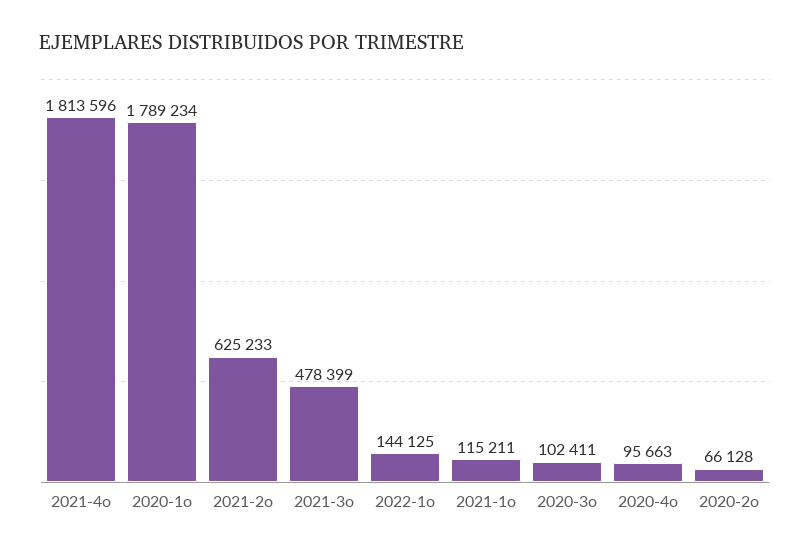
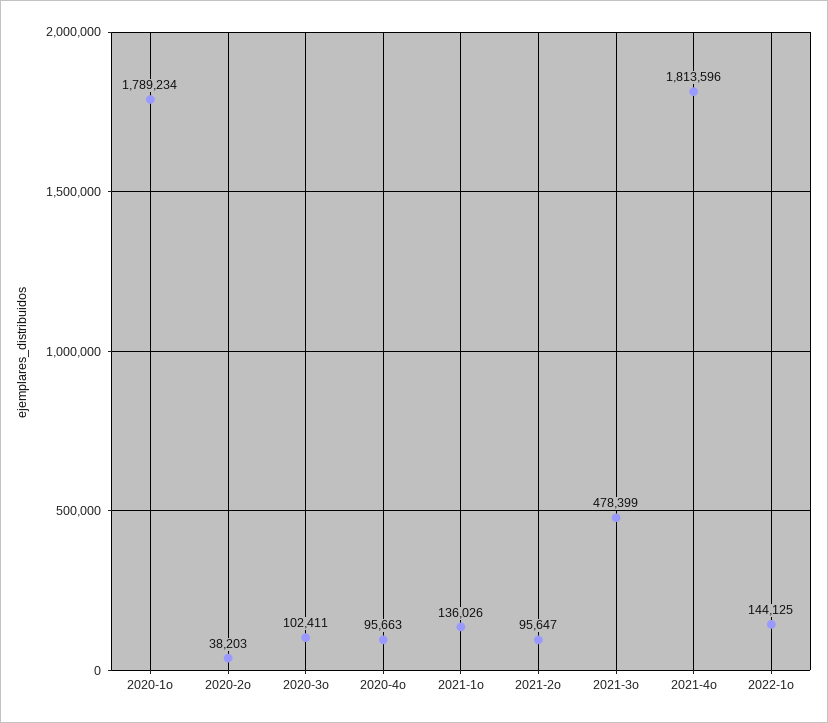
2021-2o: 625233 -> 95647
2021-1o: 115211 -> 136026
2020-2o: 66128 -> 38203

